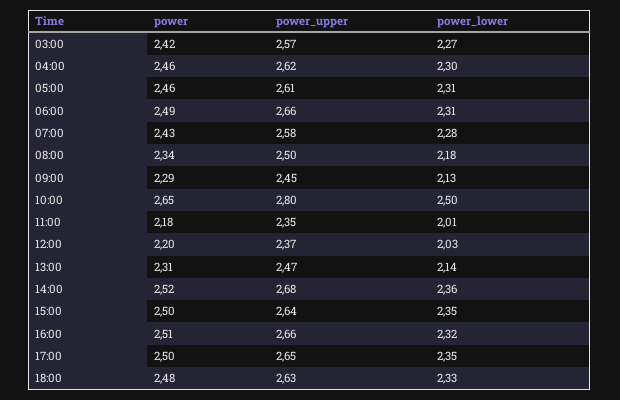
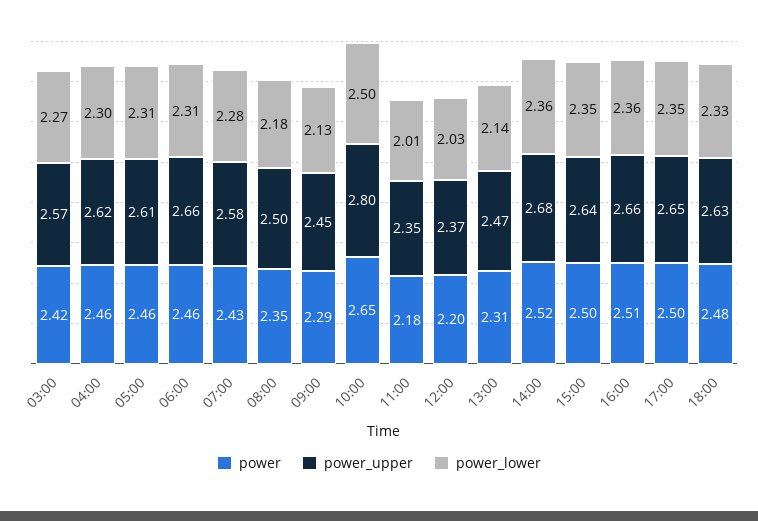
power, 06:00: 2.49 -> 2.46
power, 08:00: 2.34 -> 2.35
power_lower, 16:00: 2.32 -> 2.36

